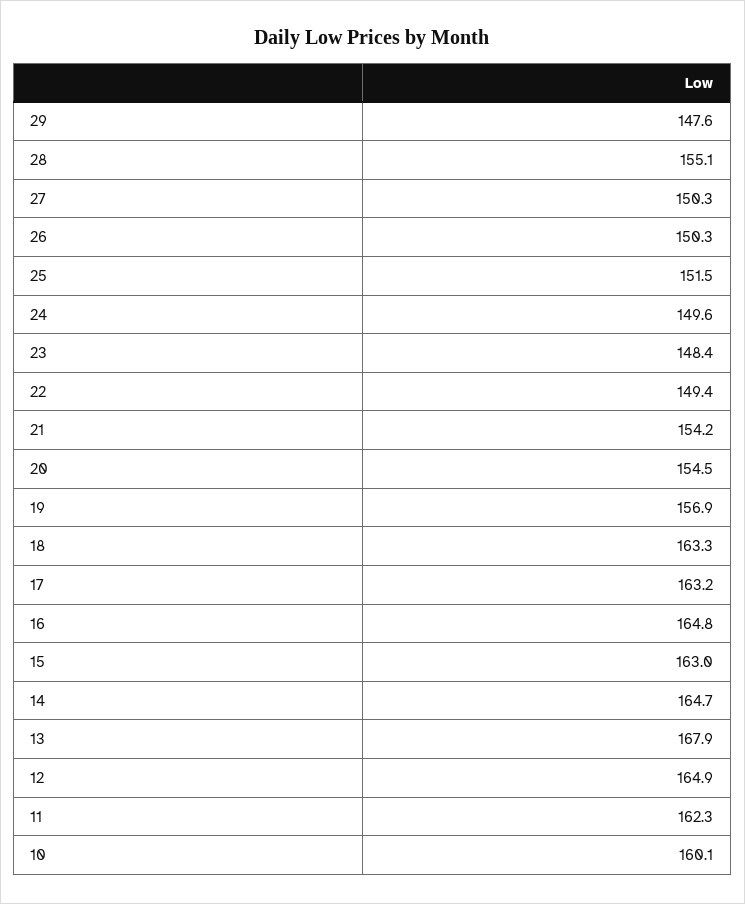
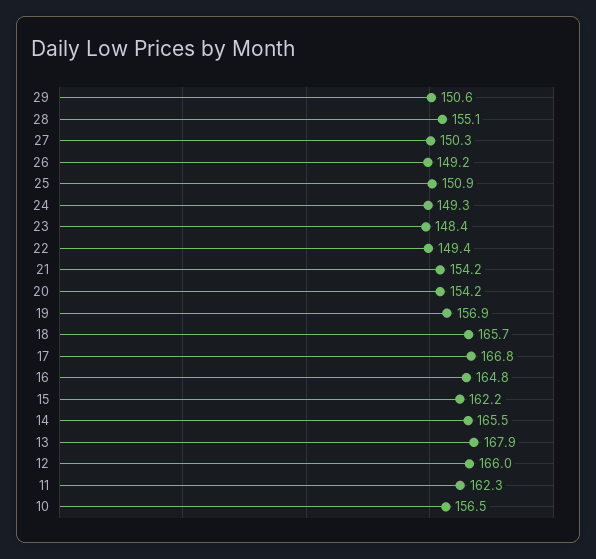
29: 147.6 -> 150.6
26: 150.3 -> 149.2
25: 151.5 -> 150.9
24: 149.6 -> 149.3
20: 154.5 -> 154.2
18: 163.3 -> 165.7
17: 163.2 -> 166.8
15: 163 -> 162.2
14: 164.7 -> 165.5
12: 164.9 -> 166
10: 160.1 -> 156.5

